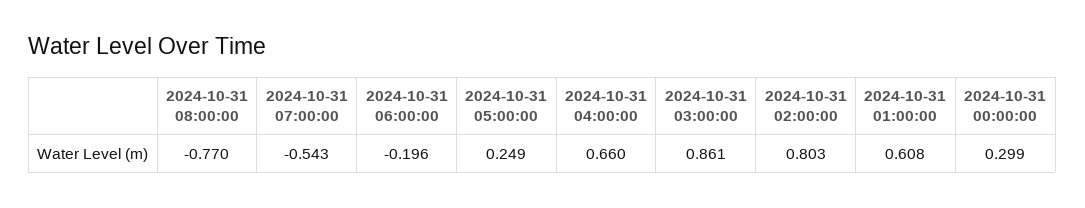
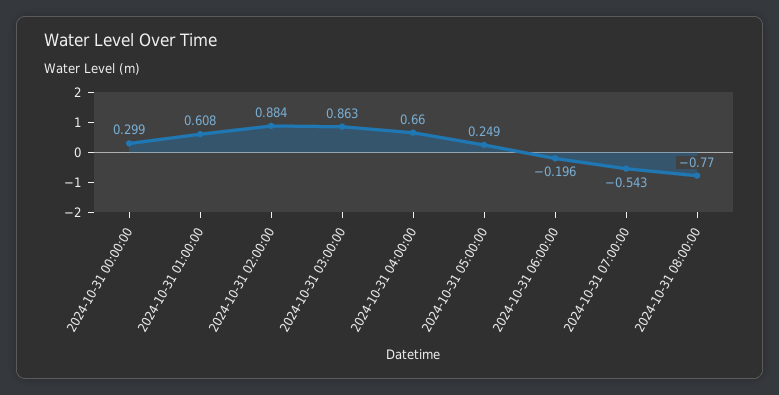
2024-10-31 03:00:00: 0.861 -> 0.863
2024-10-31 02:00:00: 0.803 -> 0.884

